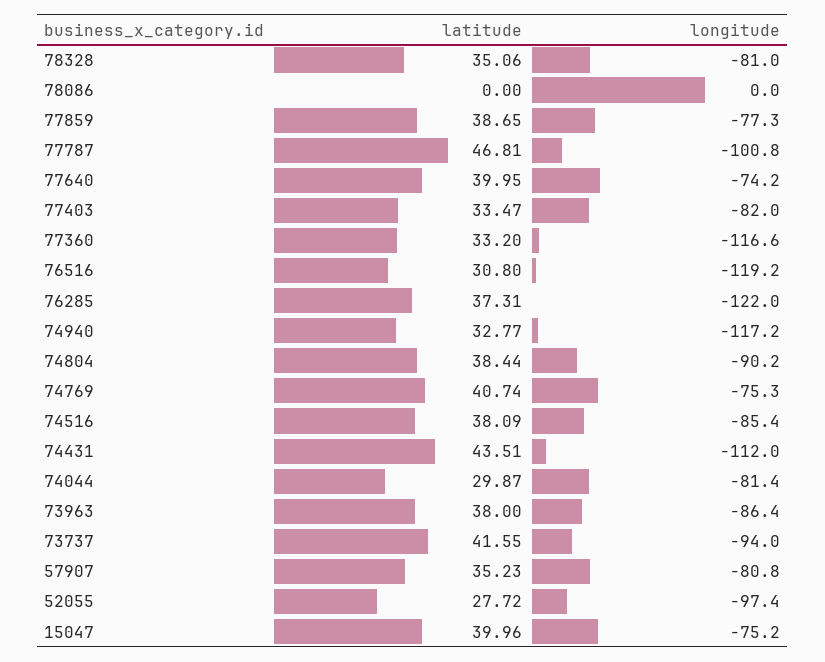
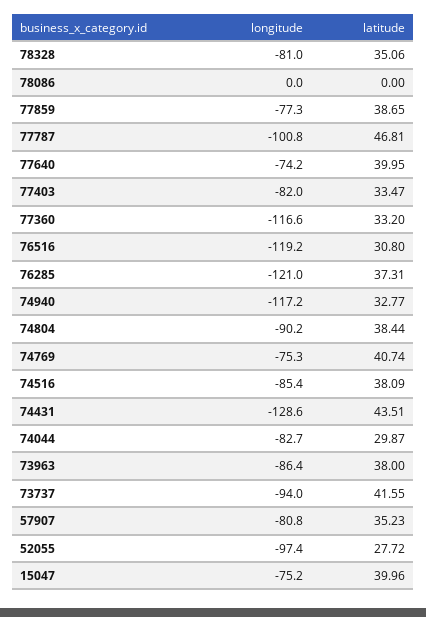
longitude, 76285: -122 -> -121
longitude, 74431: -112 -> -128.6
longitude, 74044: -81.4 -> -82.7

